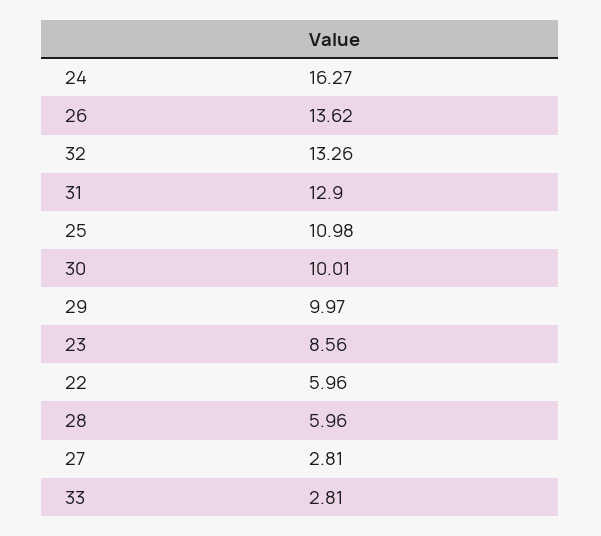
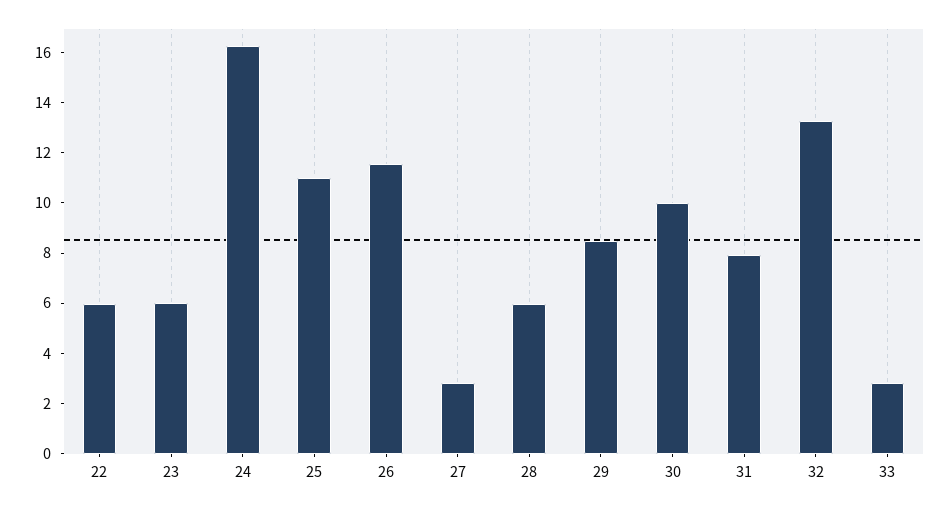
26: 13.62 -> 11.5
31: 12.9 -> 8
29: 9.97 -> 8.5
23: 8.56 -> 6

